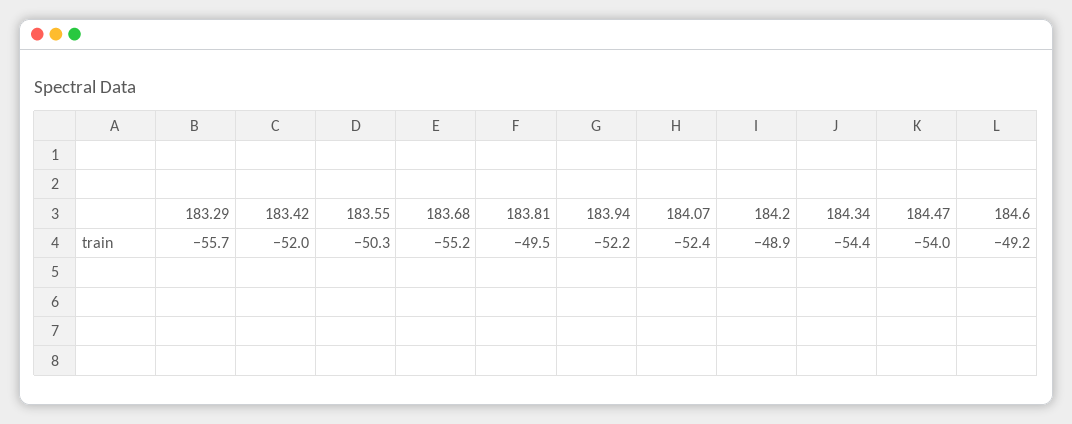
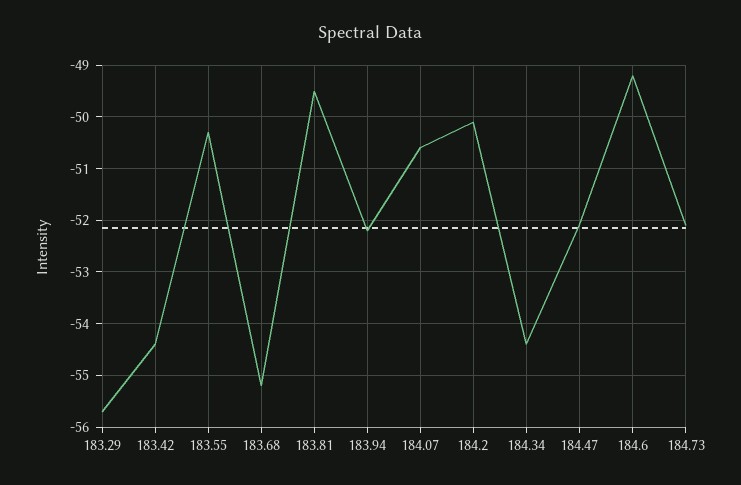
183.42: -52 -> -54.5
184.07: -52.4 -> -50.5
184.2: -48.9 -> -50
184.47: -54 -> -52
184.73: none -> -52

